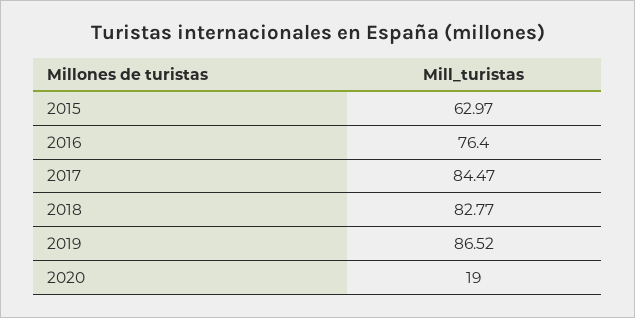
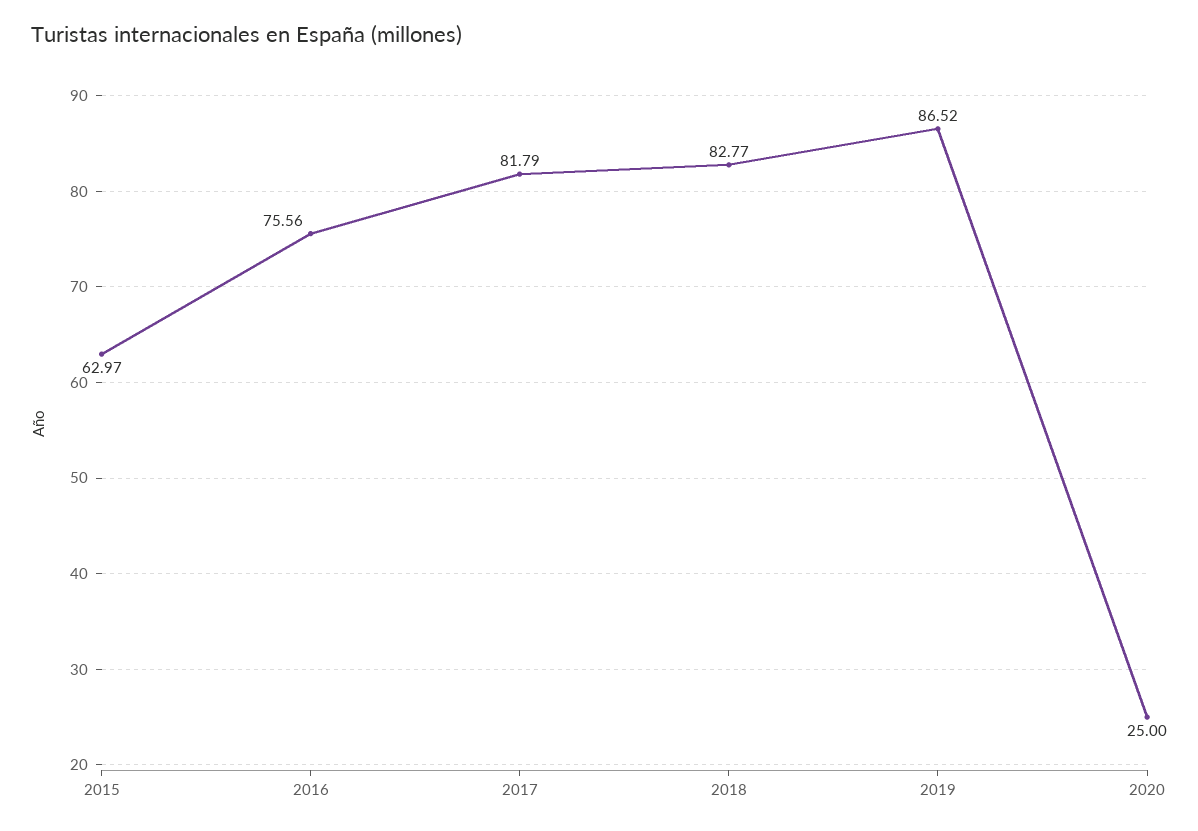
2016: 76.4 -> 75.56
2017: 84.47 -> 81.79
2020: 19 -> 25

